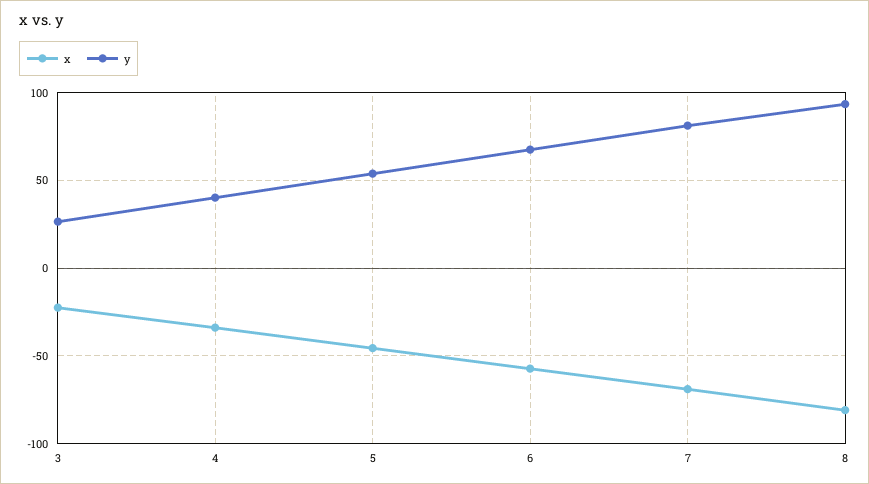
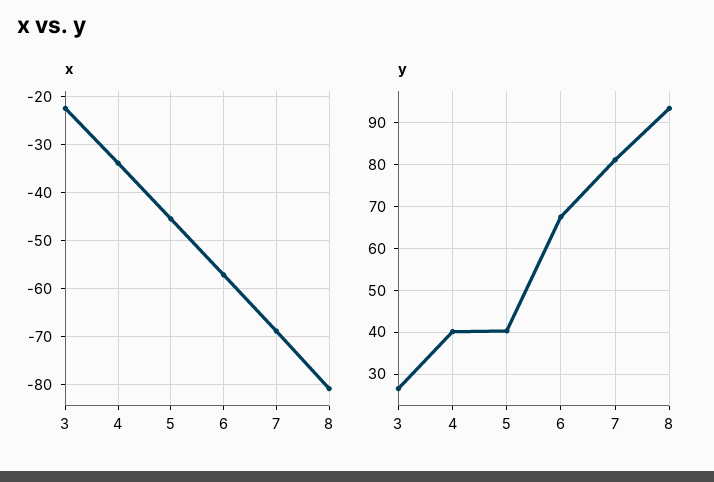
y, 5: 55 -> 40

